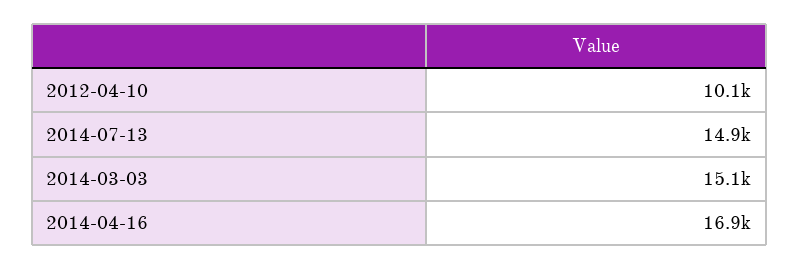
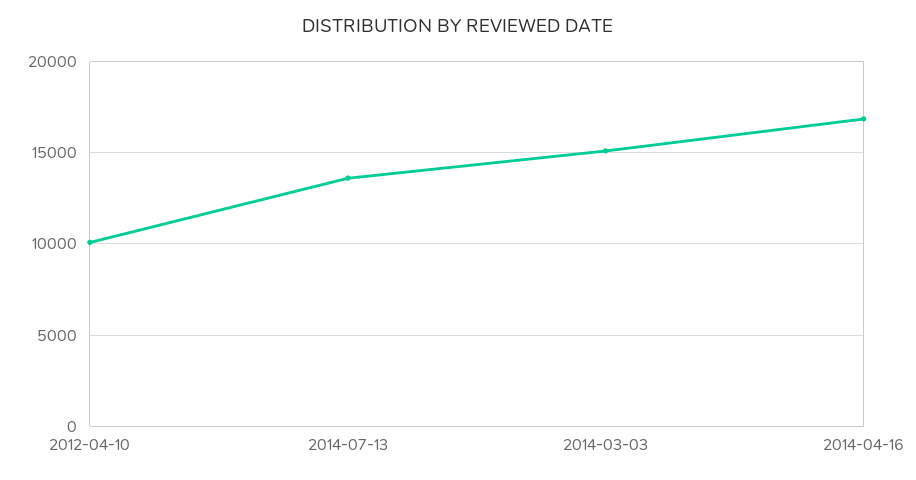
2014-07-13: 14900 -> 13500

